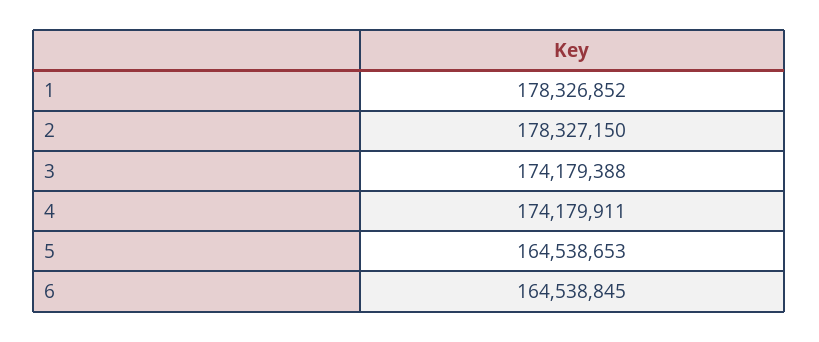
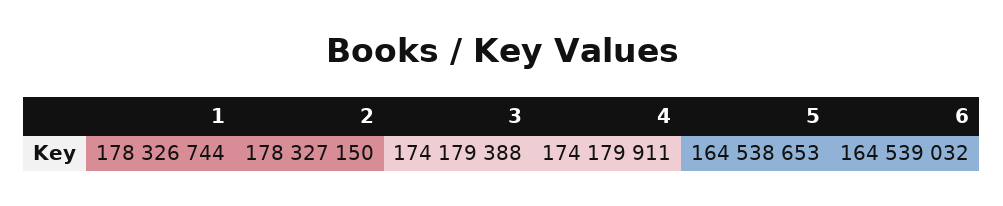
1: 178326852 -> 178326744
6: 164538845 -> 164539032

